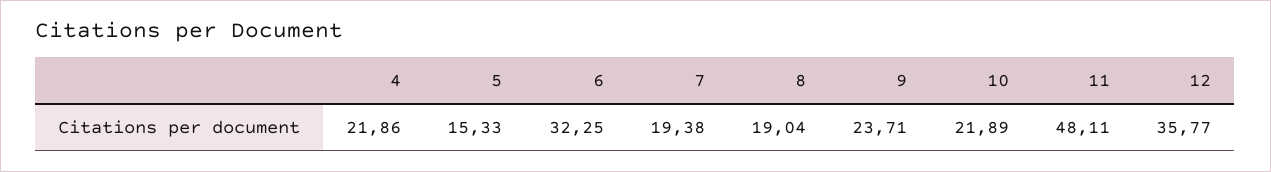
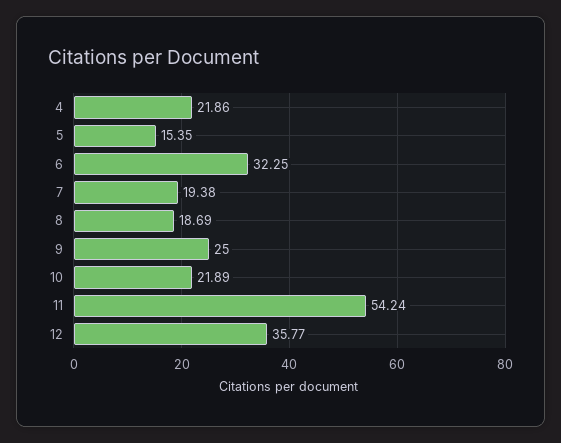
5: 15.33 -> 15.35
8: 19.04 -> 18.69
9: 23.71 -> 25
11: 48.11 -> 54.24

